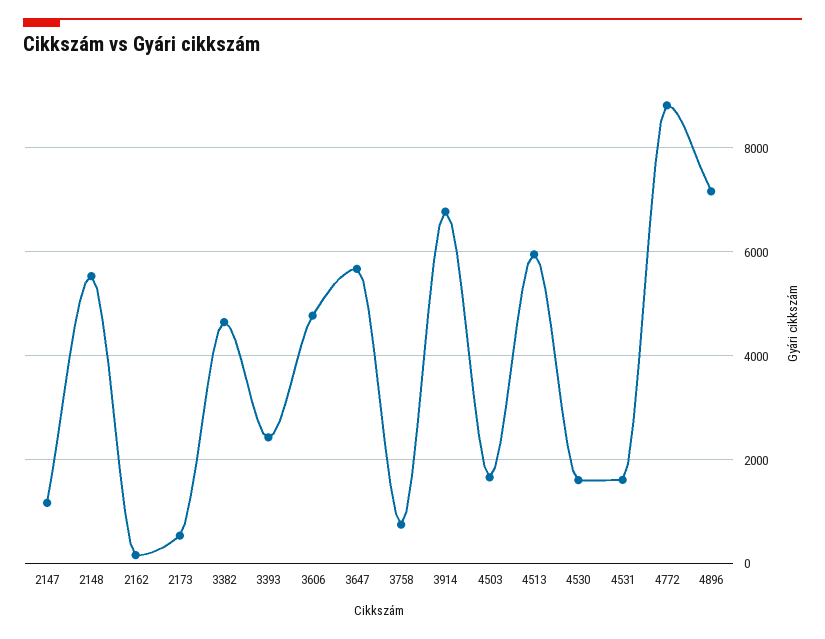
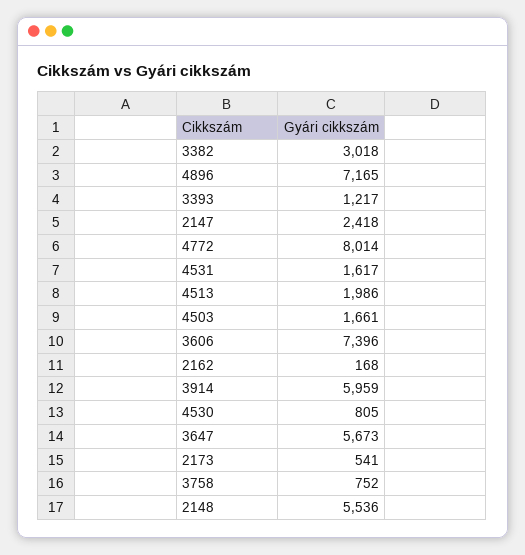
2147: 1200 -> 2418
3382: 4600 -> 3018
3393: 2400 -> 1217
3606: 4800 -> 7396
3914: 6800 -> 5959
4513: 6000 -> 1986
4530: 1600 -> 805
4772: 8800 -> 8014

